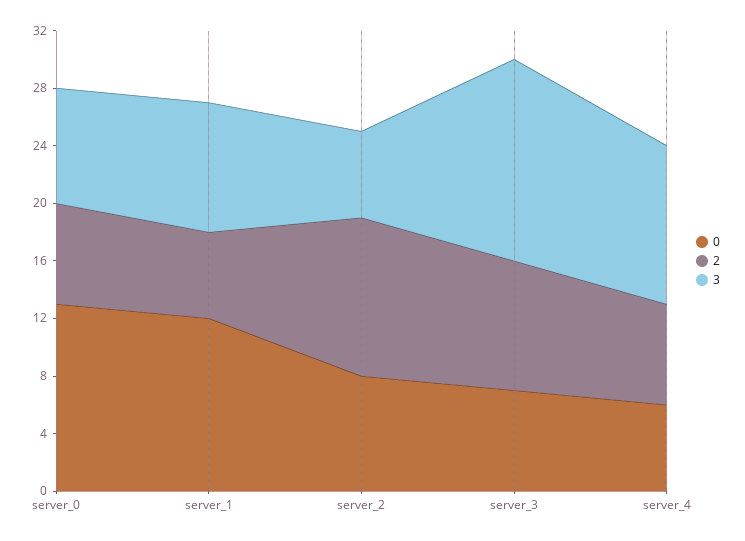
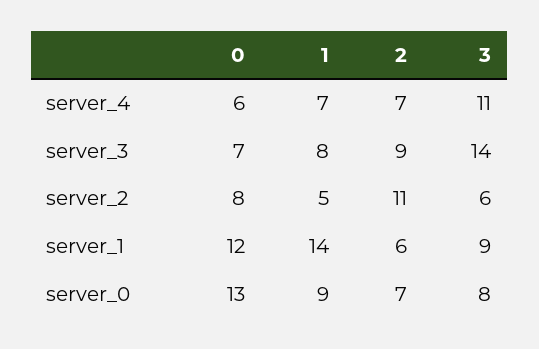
1, server_4: none -> 7
1, server_3: none -> 8
1, server_2: none -> 5
1, server_1: none -> 14
1, server_0: none -> 9

